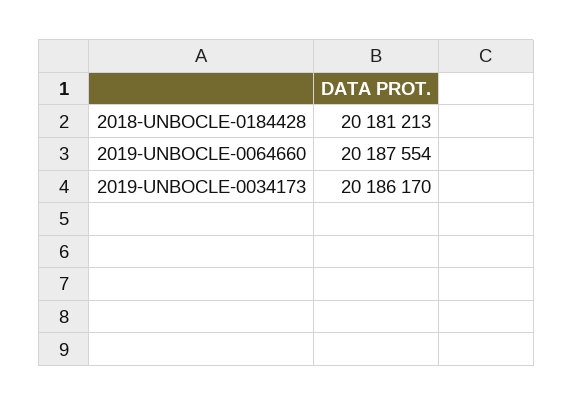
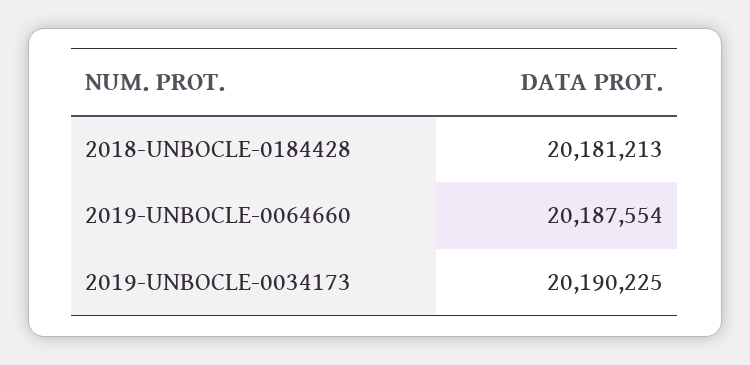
2019-UNBOCLE-0034173: 20186170 -> 20190225

